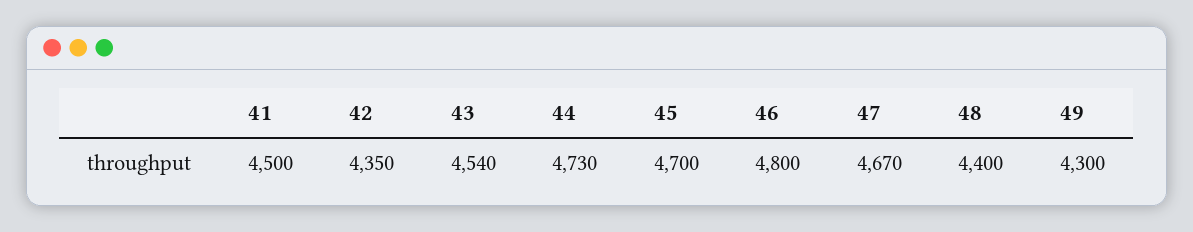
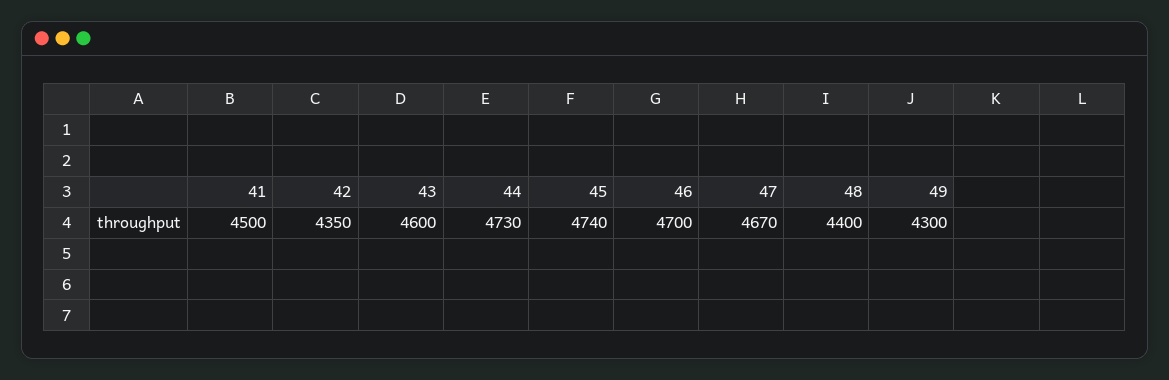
43: 4540 -> 4600
45: 4700 -> 4740
46: 4800 -> 4700

